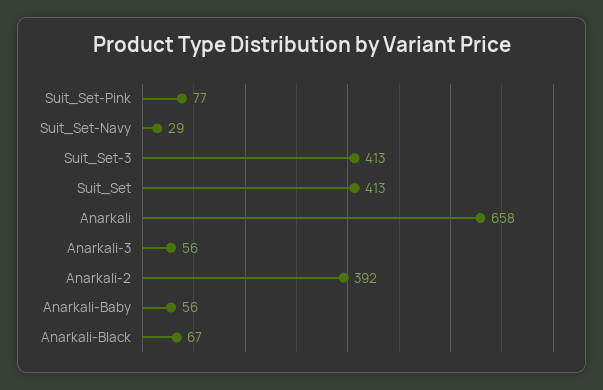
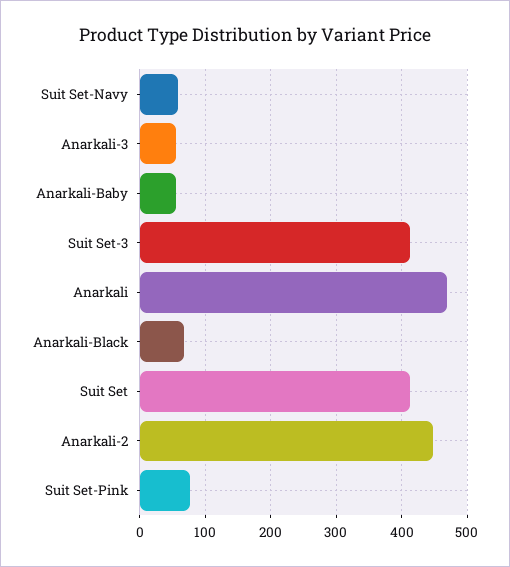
Suit_Set-Navy: 29 -> 60
Anarkali: 658 -> 470
Anarkali-2: 392 -> 450

